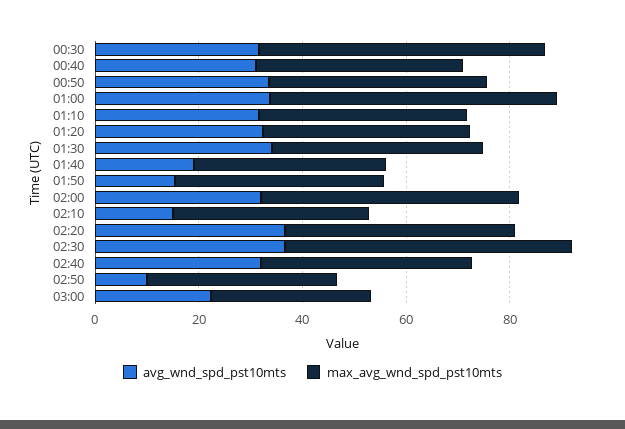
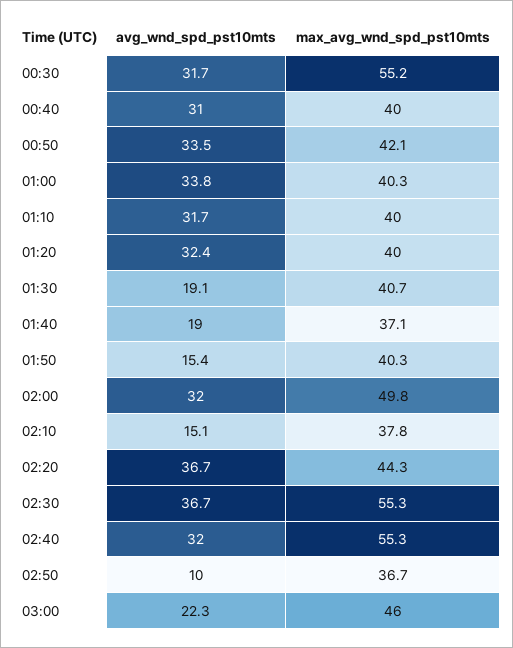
max_avg_wnd_spd_pst10mts, 01:00: 55 -> 40.3
avg_wnd_spd_pst10mts, 01:30: 35 -> 19.1
max_avg_wnd_spd_pst10mts, 02:40: 40 -> 55.3
max_avg_wnd_spd_pst10mts, 03:00: 30 -> 46

